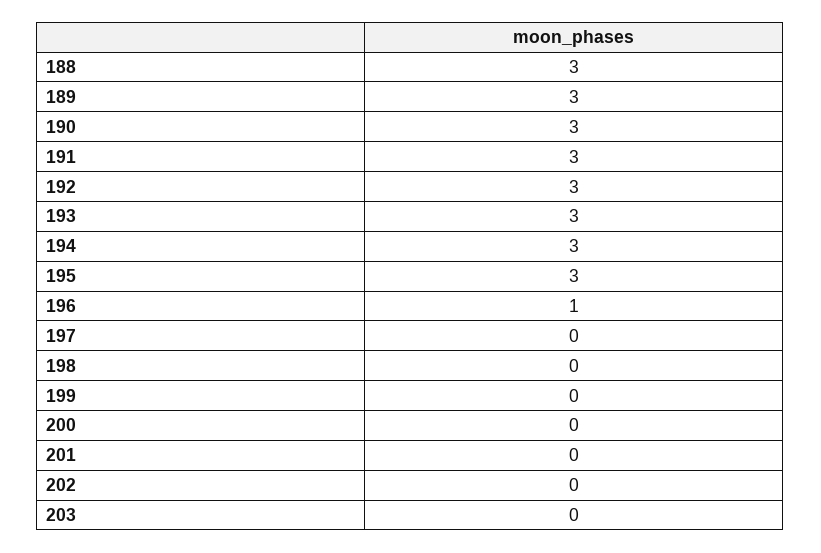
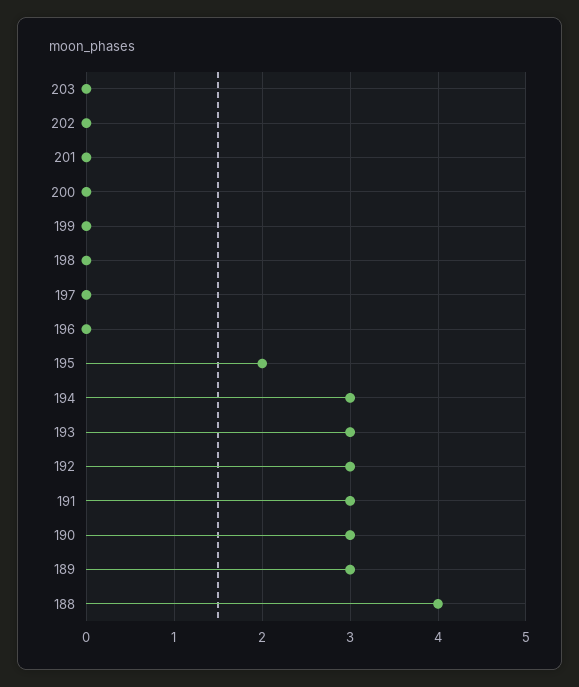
188: 3 -> 4
195: 3 -> 2
196: 1 -> 0

